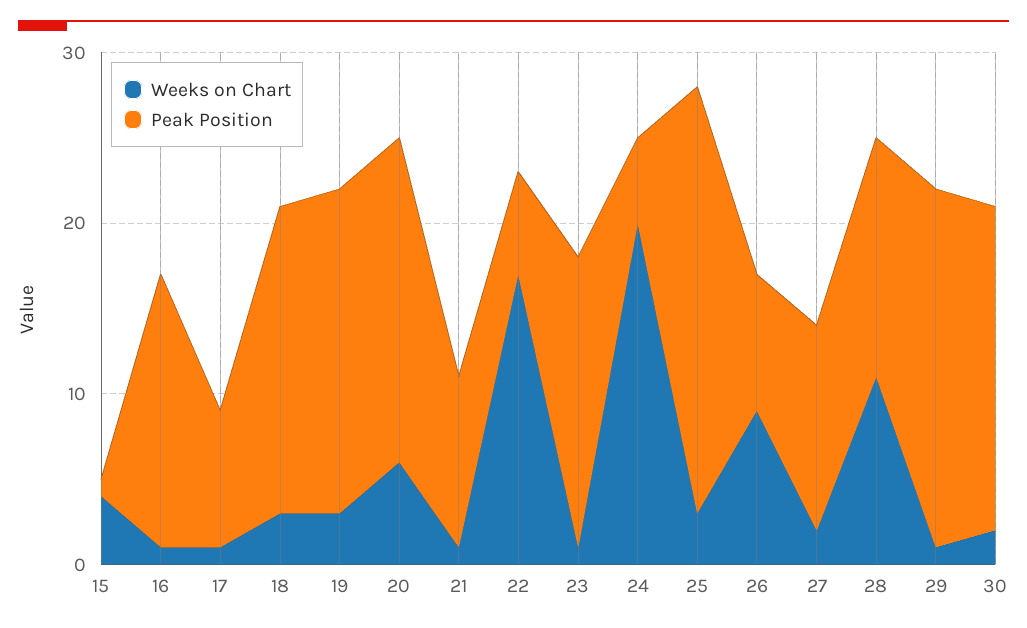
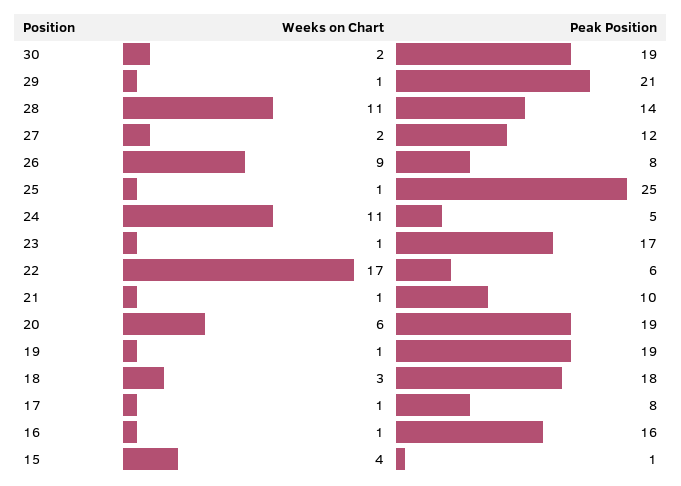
Weeks on Chart, 19: 3 -> 1
Weeks on Chart, 24: 20 -> 11
Weeks on Chart, 25: 3 -> 1

